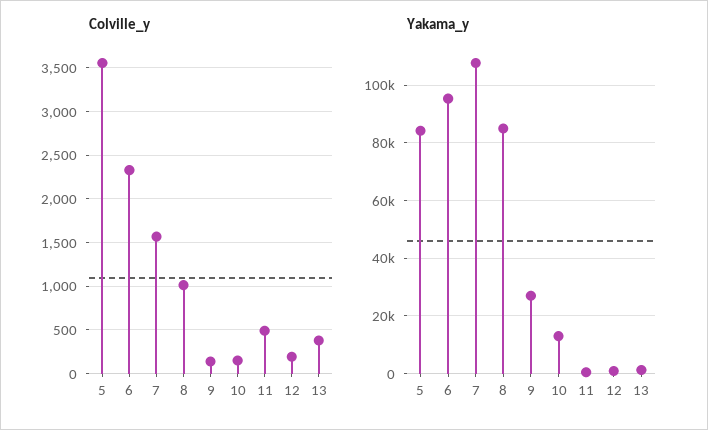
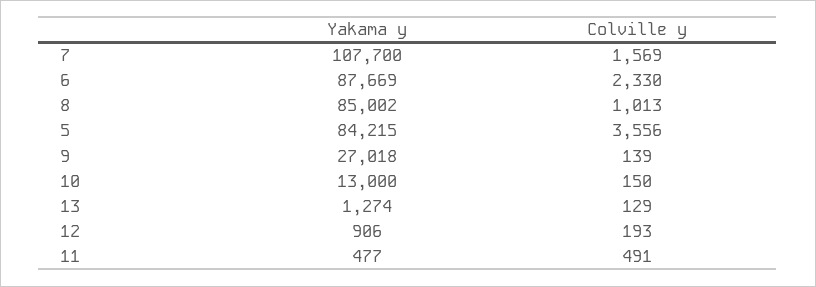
Colville_y, 13: 400 -> 129
Yakama_y, 6: 95000 -> 87669

